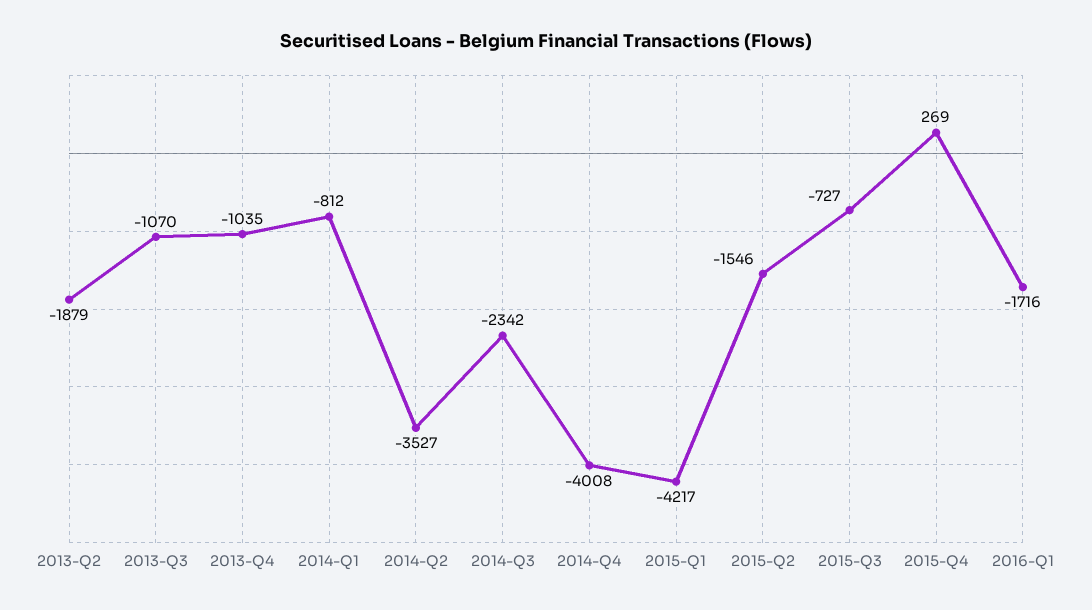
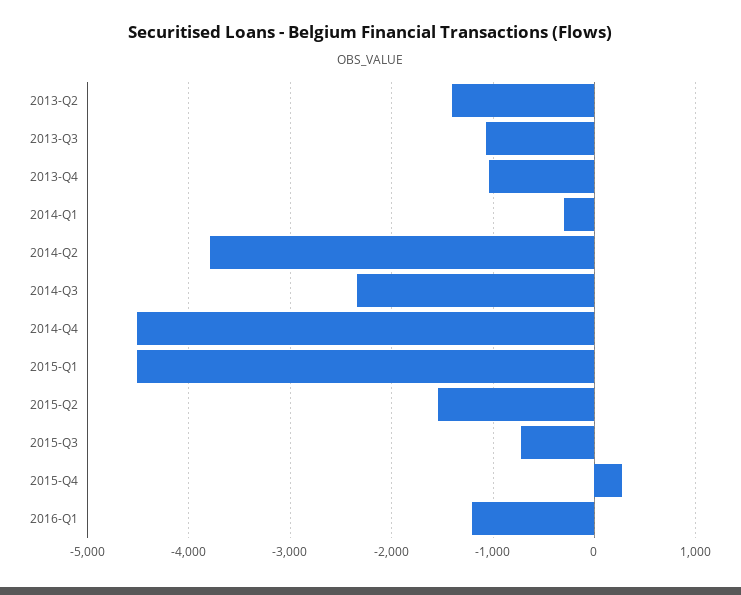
2013-Q2: -1879 -> -1400
2014-Q1: -812 -> -300
2014-Q2: -3527 -> -3800
2014-Q4: -4008 -> -4500
2015-Q1: -4217 -> -4500
2016-Q1: -1716 -> -1200

